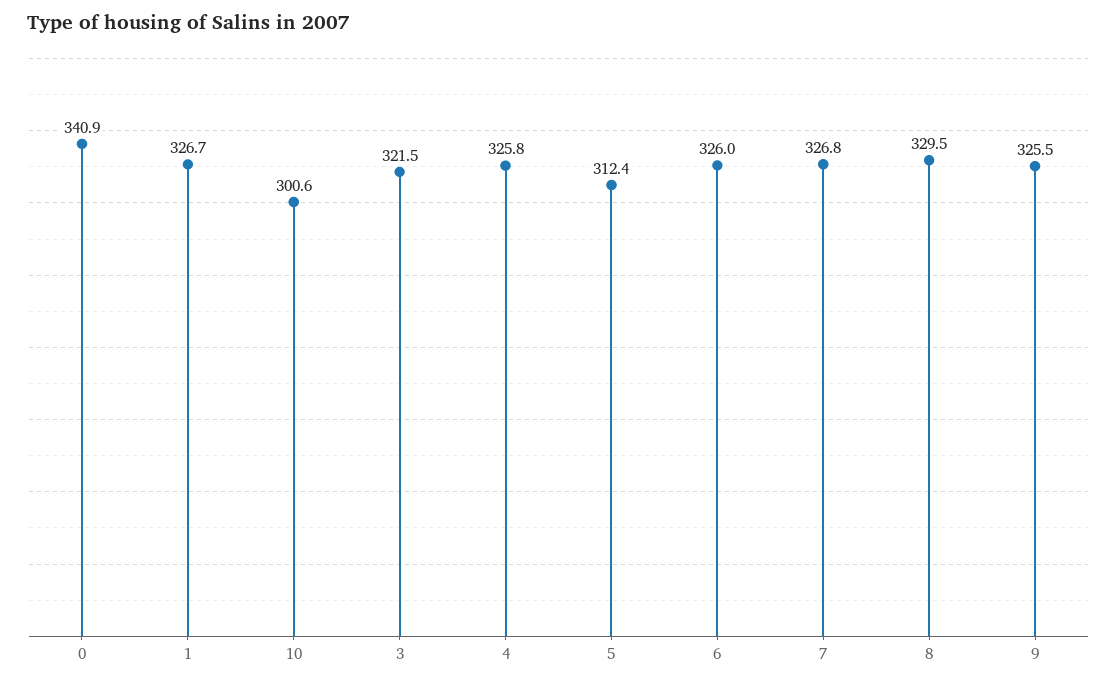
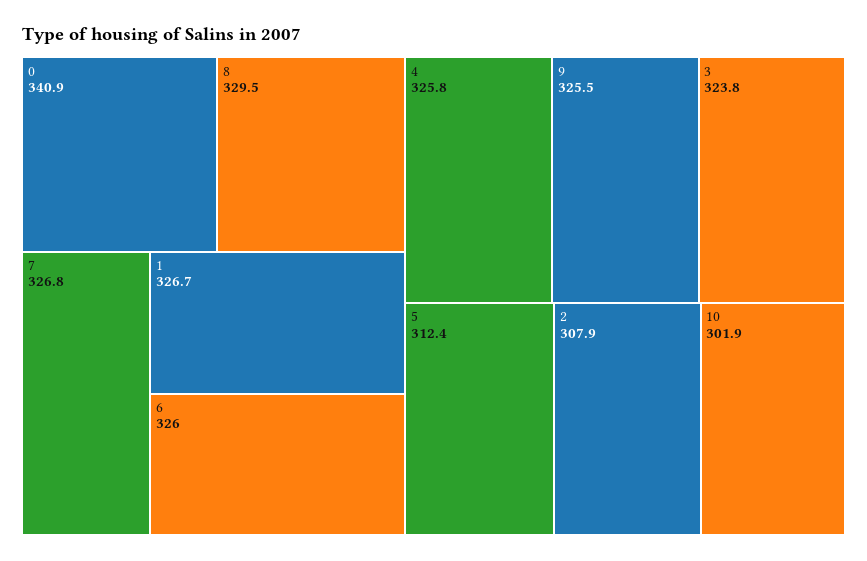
10: 300.6 -> 301.9
3: 321.5 -> 323.8
2: none -> 307.9

